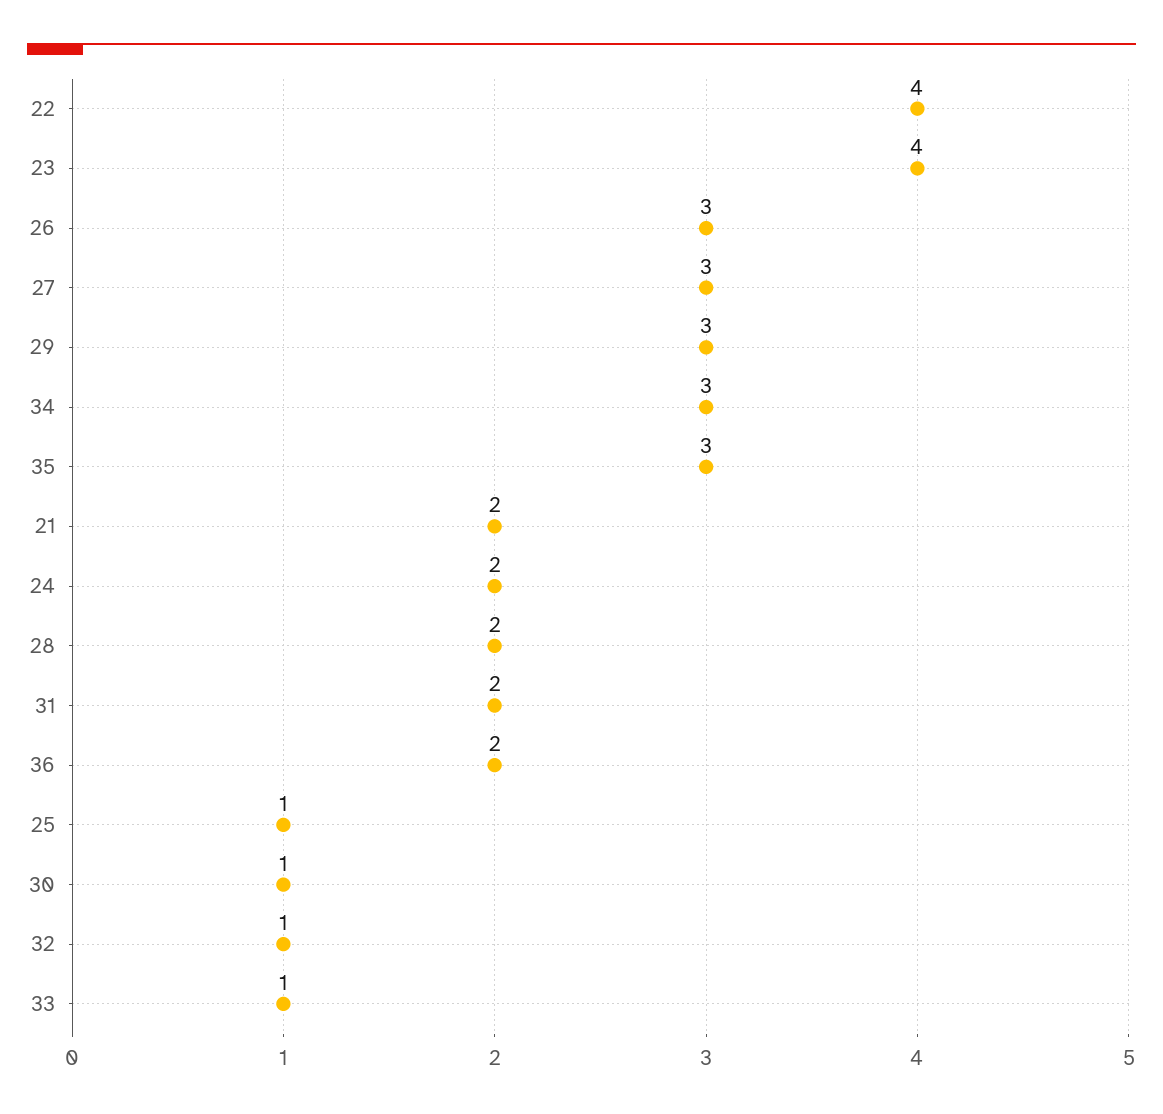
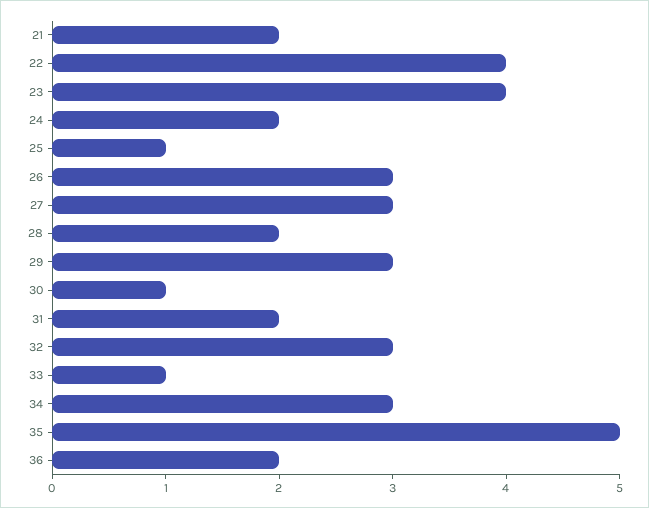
35: 3 -> 5
32: 1 -> 3

